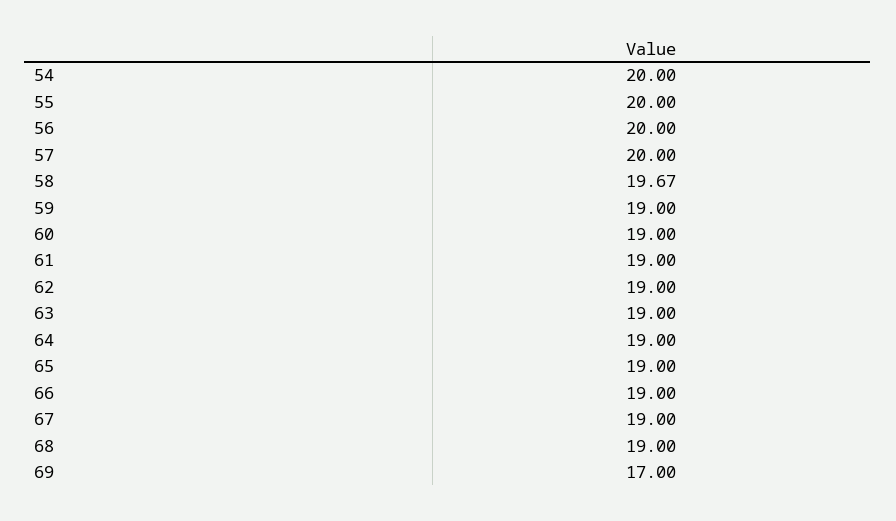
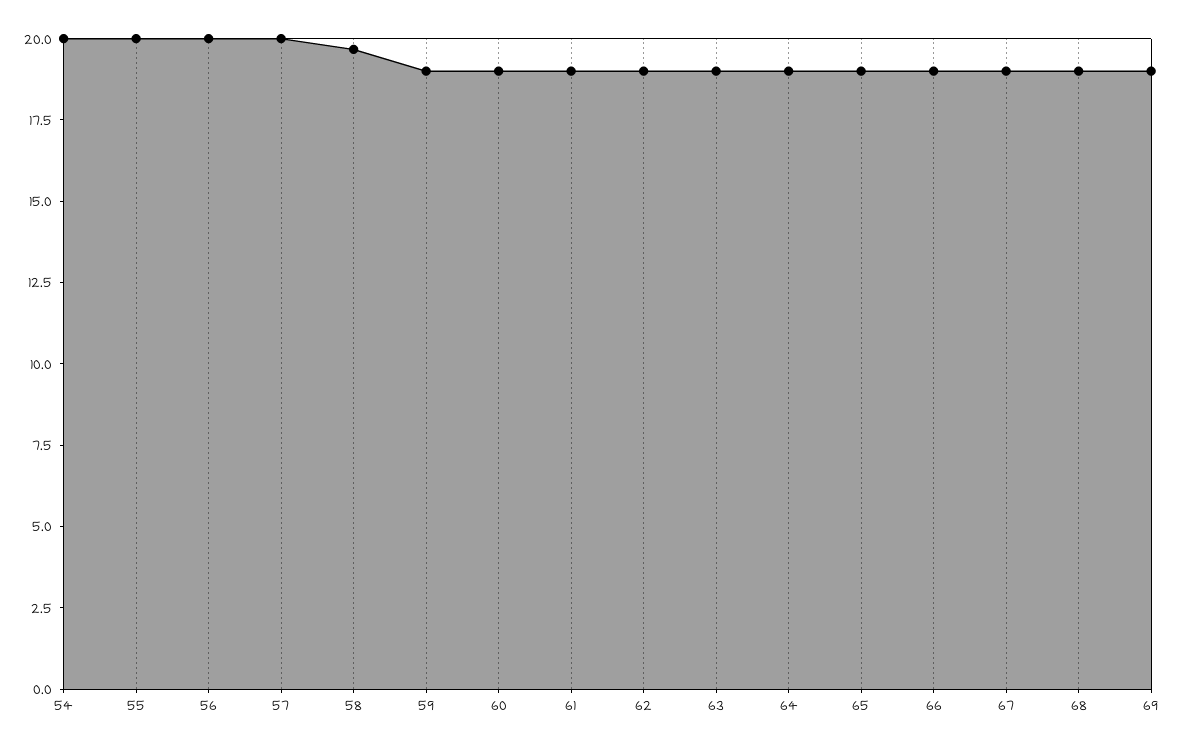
69: 17 -> 19

